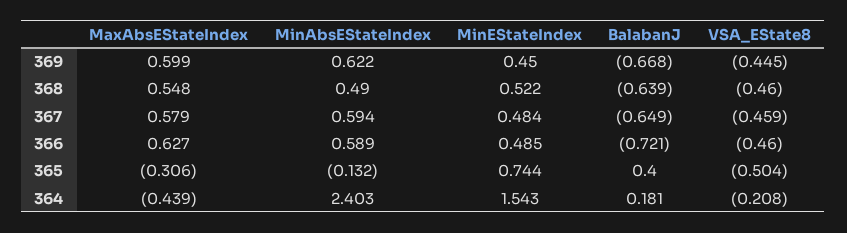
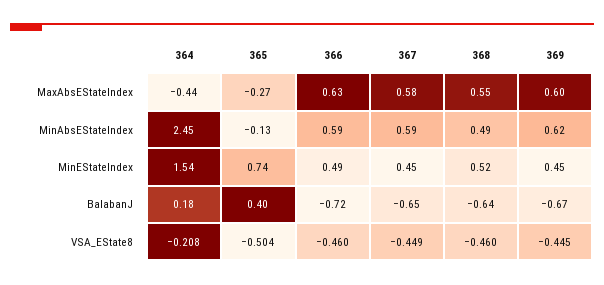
MinEStateIndex, 367: 0.484 -> 0.45
VSA_EState8, 367: -0.459 -> -0.449
MaxAbsEStateIndex, 365: -0.306 -> -0.27
MinAbsEStateIndex, 364: 2.403 -> 2.45

